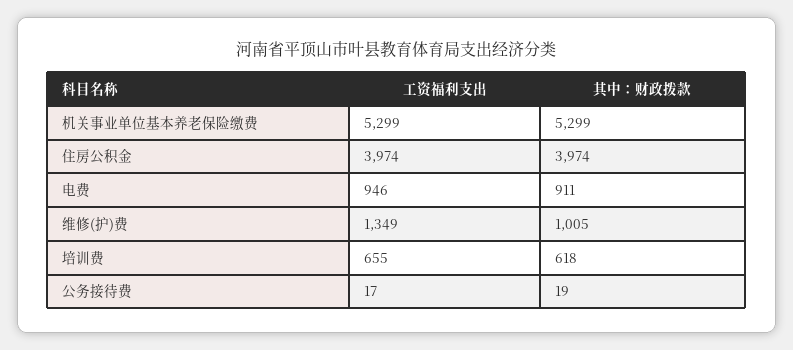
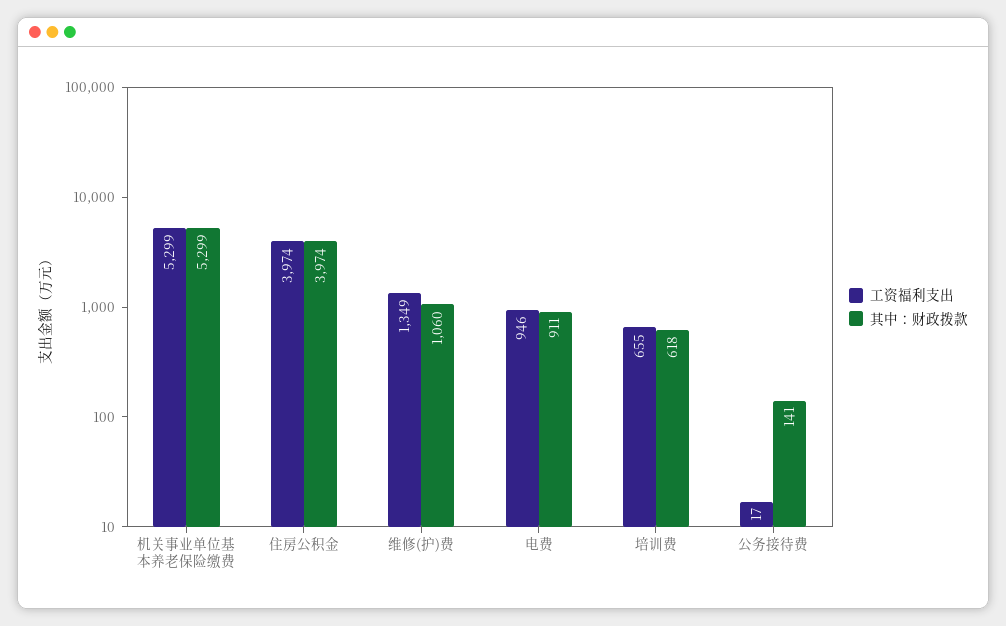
其中：财政拨款, 维修(护)费: 1005 -> 1060
其中：财政拨款, 公务接待费: 19 -> 141

